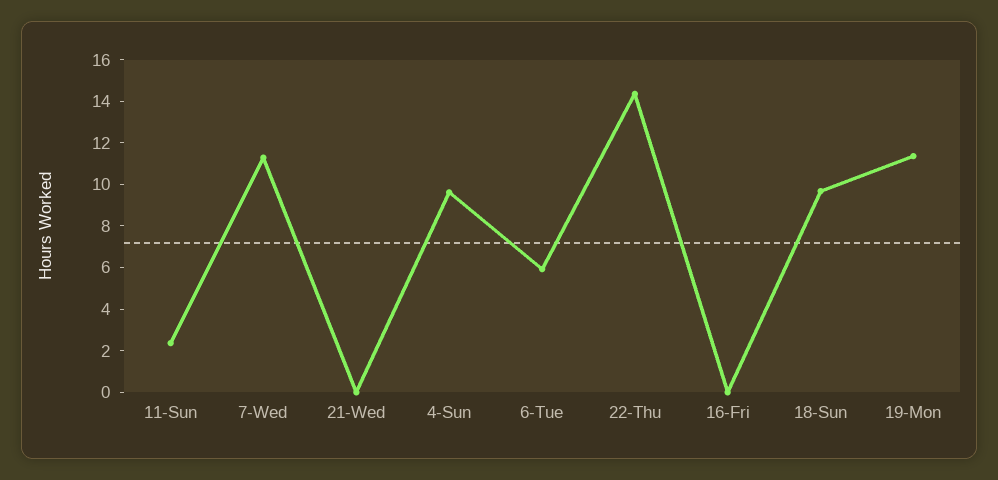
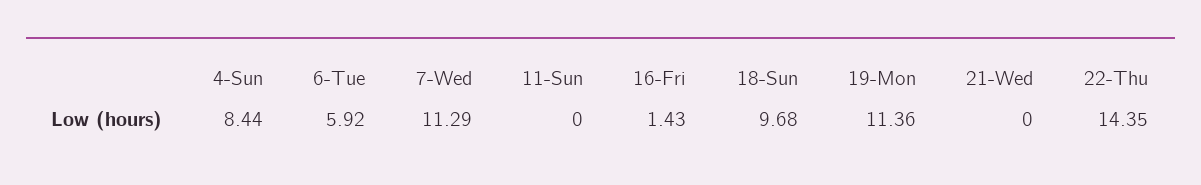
11-Sun: 2.5 -> 0
4-Sun: 9.5 -> 8.44
16-Fri: 0 -> 1.43

